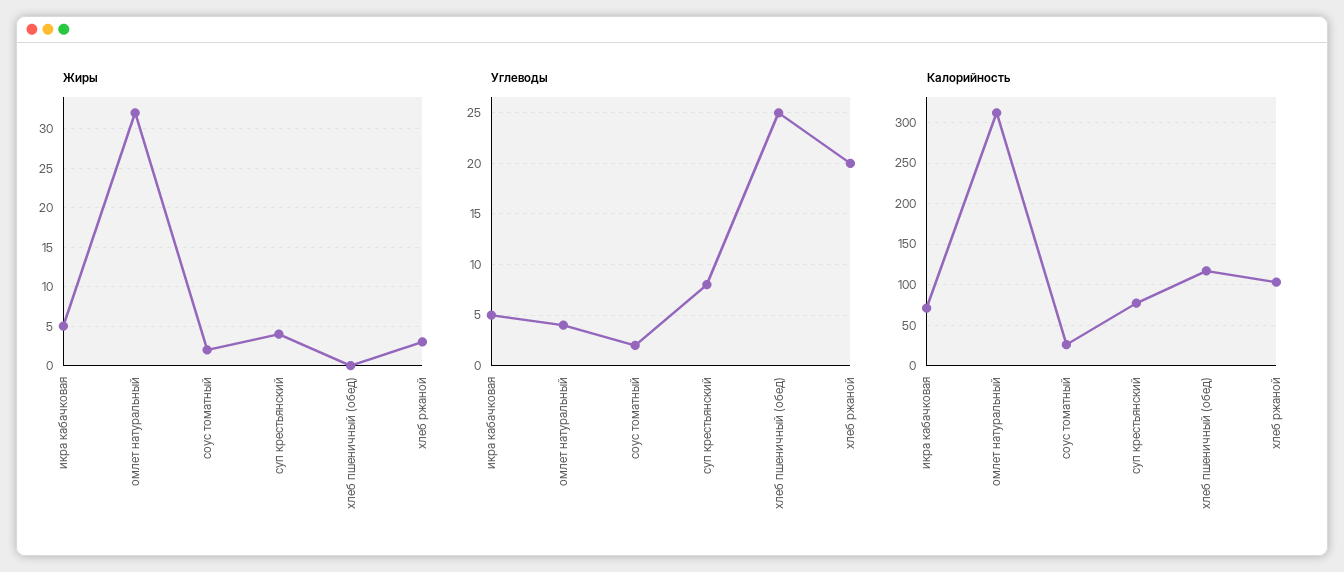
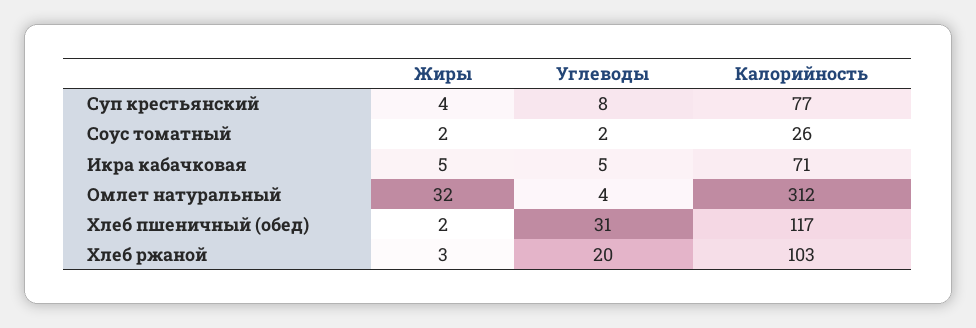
Жиры, хлеб пшеничный (обед): 0 -> 2
Углеводы, хлеб пшеничный (обед): 25 -> 31

